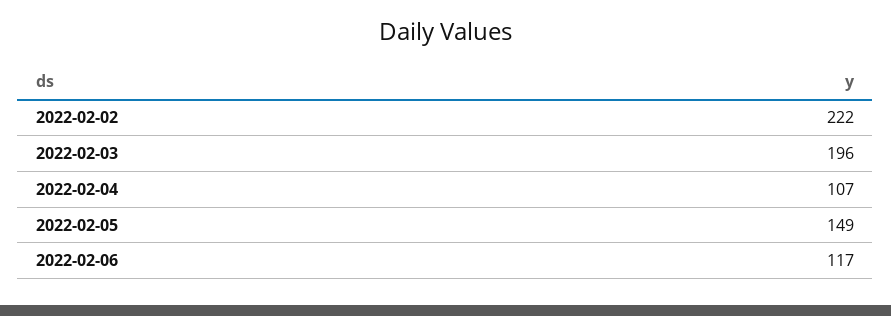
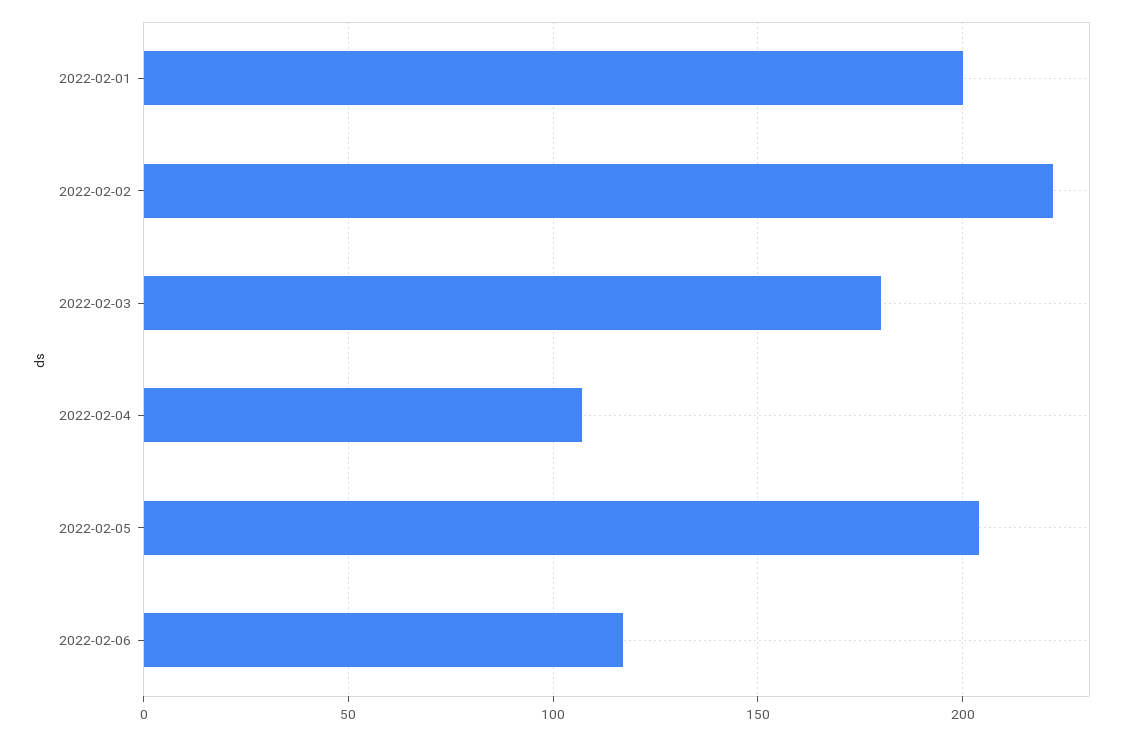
2022-02-03: 196 -> 180
2022-02-05: 149 -> 205
2022-02-01: none -> 200

